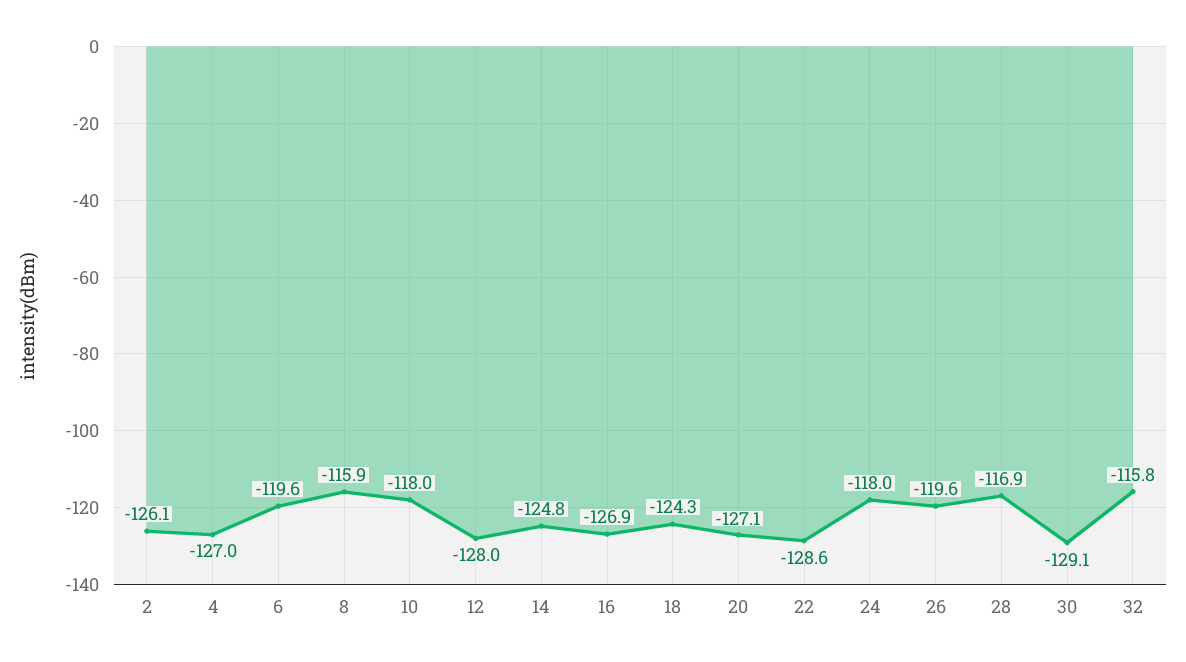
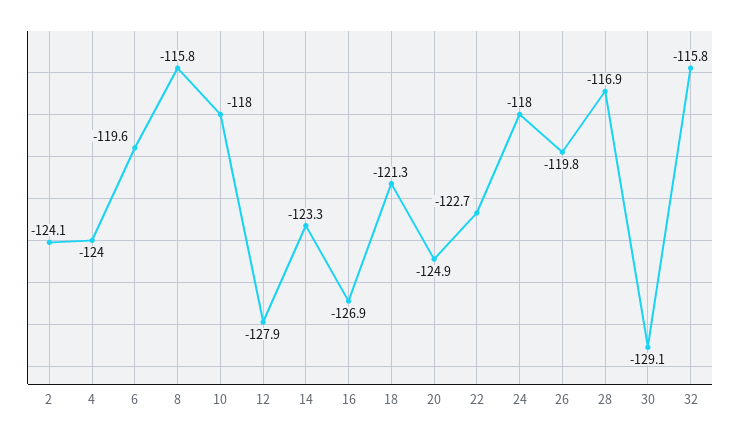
2: -126.1 -> -124.1
4: -127 -> -124
8: -115.9 -> -115.8
12: -128 -> -127.9
14: -124.8 -> -123.3
18: -124.3 -> -121.3
20: -127.1 -> -124.9
22: -128.6 -> -122.7
26: -119.6 -> -119.8

